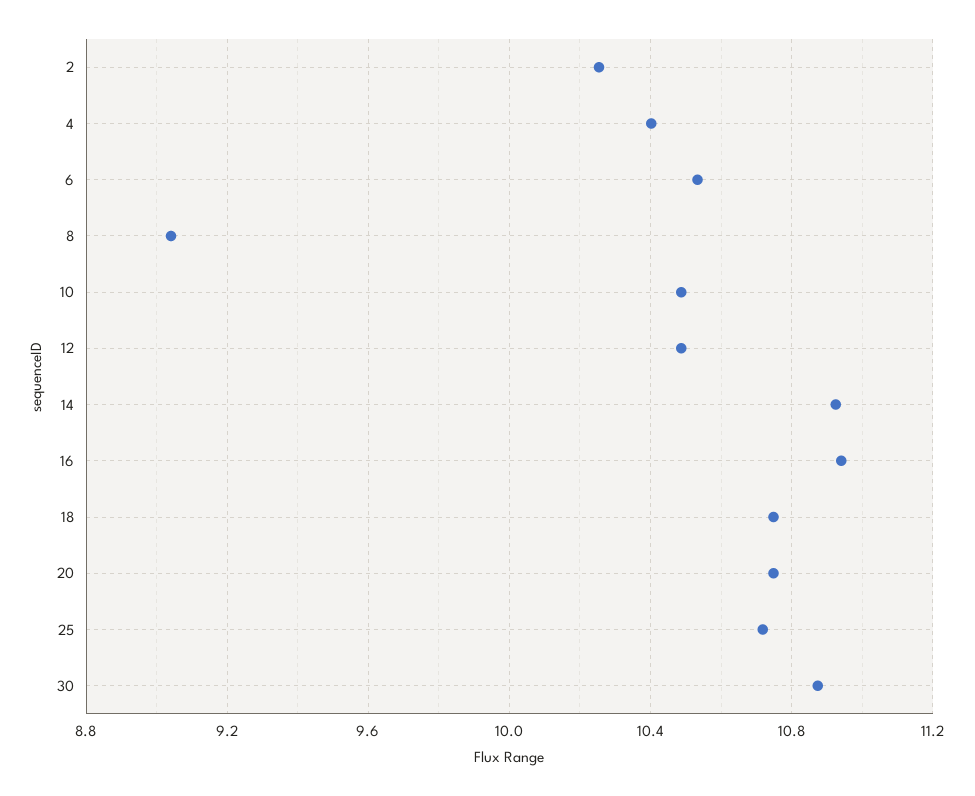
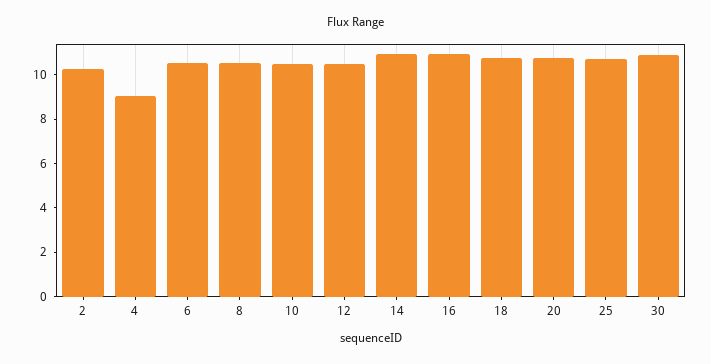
4: 10.4 -> 9
8: 9.05 -> 10.5

